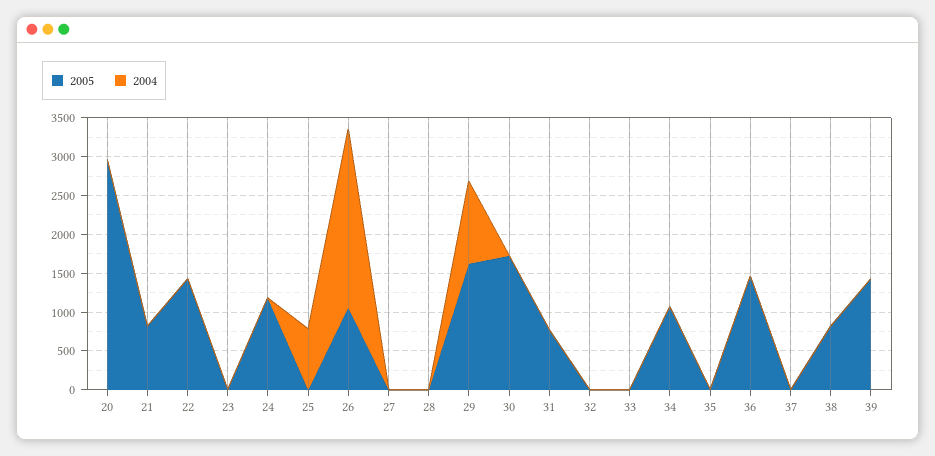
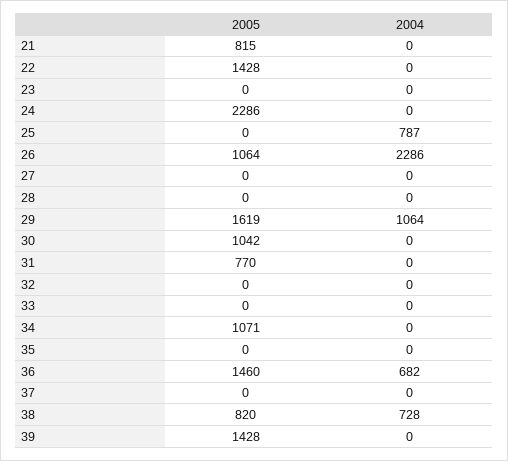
2005, 20: 3000 -> none
2004, 20: 0 -> none
2005, 24: 1250 -> 2286
2005, 30: 1750 -> 1042
2004, 36: 0 -> 682
2004, 38: 0 -> 728

